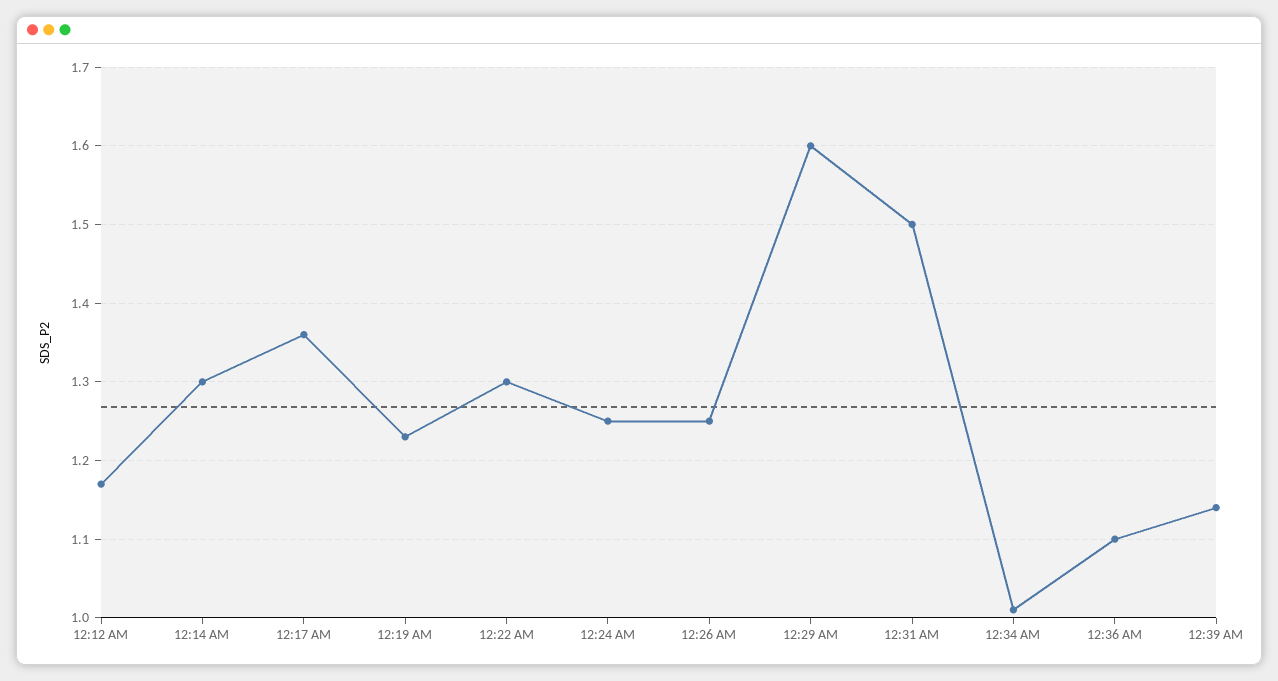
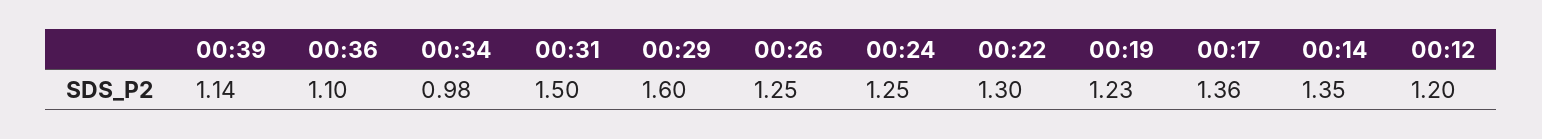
12:12 AM: 1.17 -> 1.2
12:14 AM: 1.3 -> 1.35
12:34 AM: 1.01 -> 0.98

